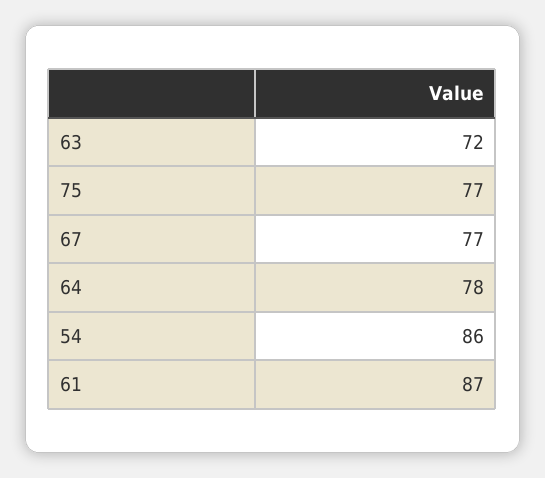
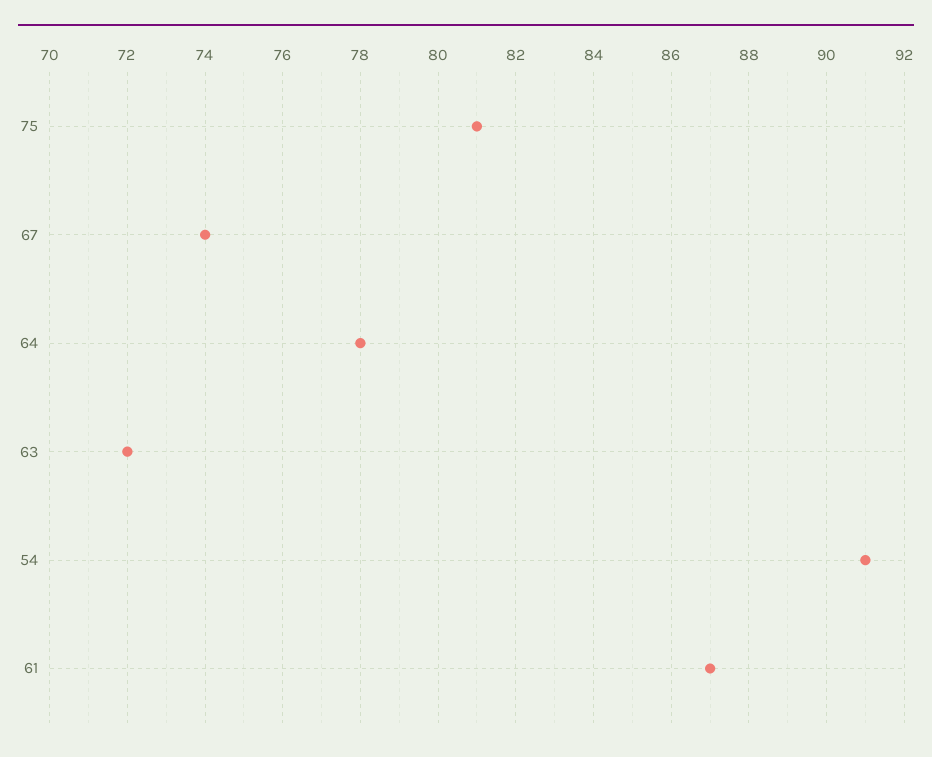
75: 77 -> 81
67: 77 -> 74
54: 86 -> 91

